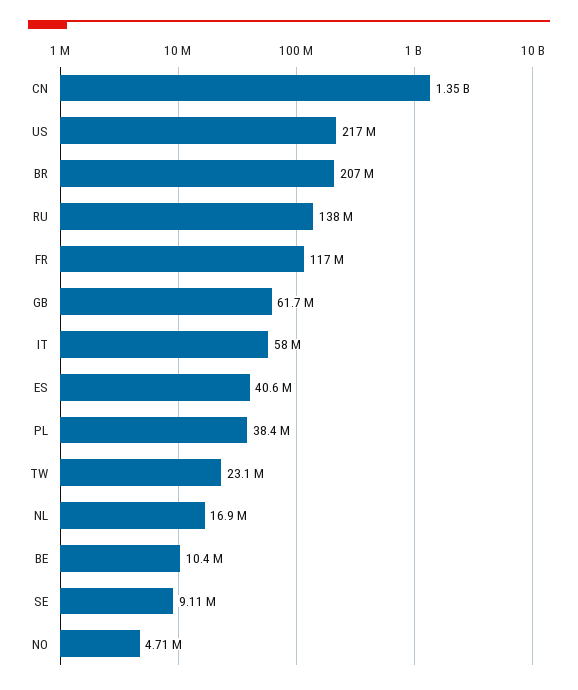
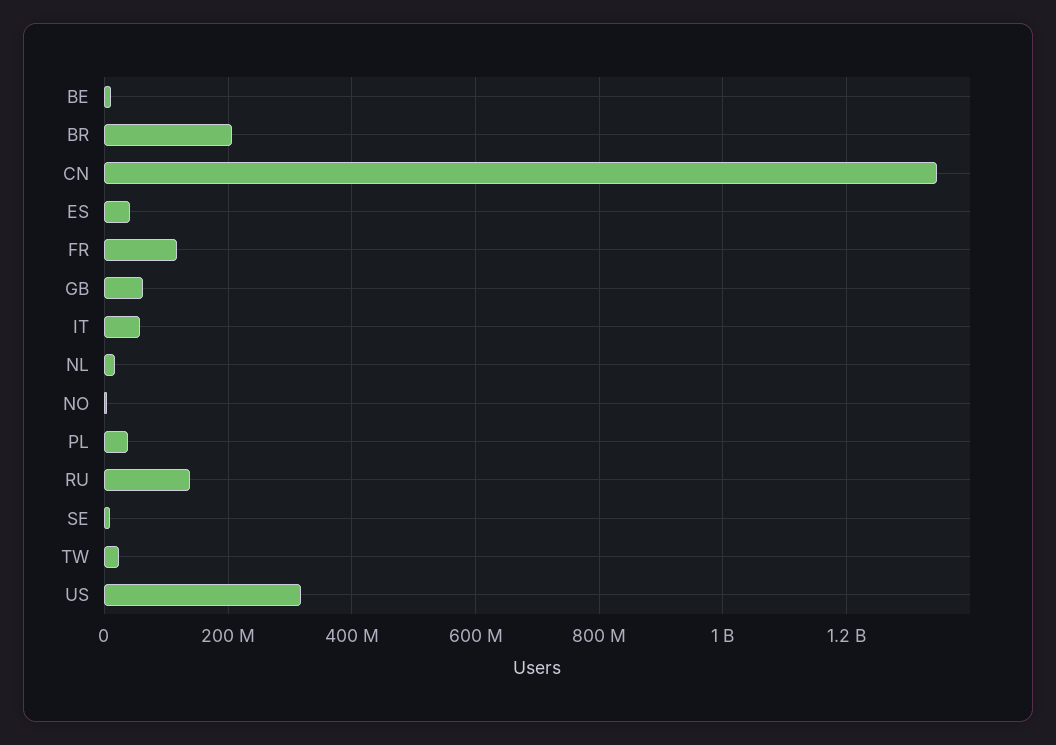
US: 217000000 -> 320000000

